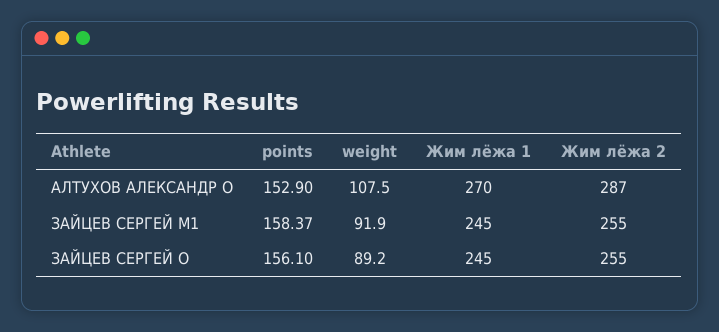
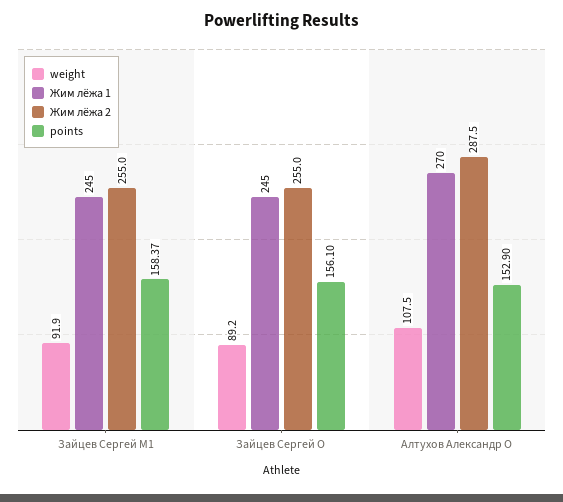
Жим лёжа 2, АЛТУХОВ АЛЕКСАНДР O: 287 -> 287.5

